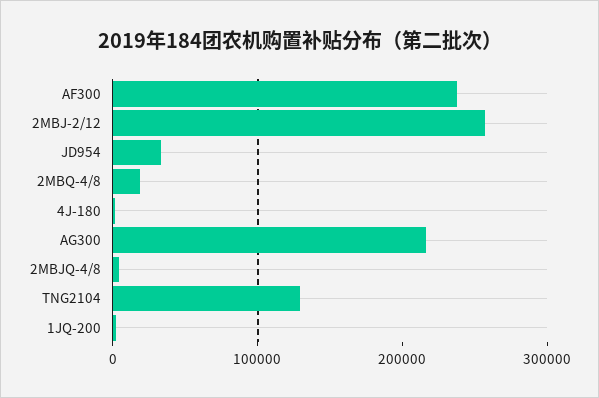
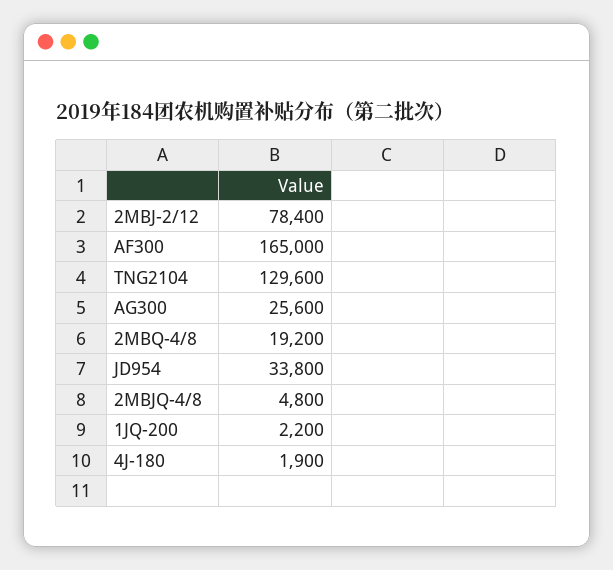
AF300: 240000 -> 165000
2MBJ-2/12: 260000 -> 78400
AG300: 220000 -> 25600

